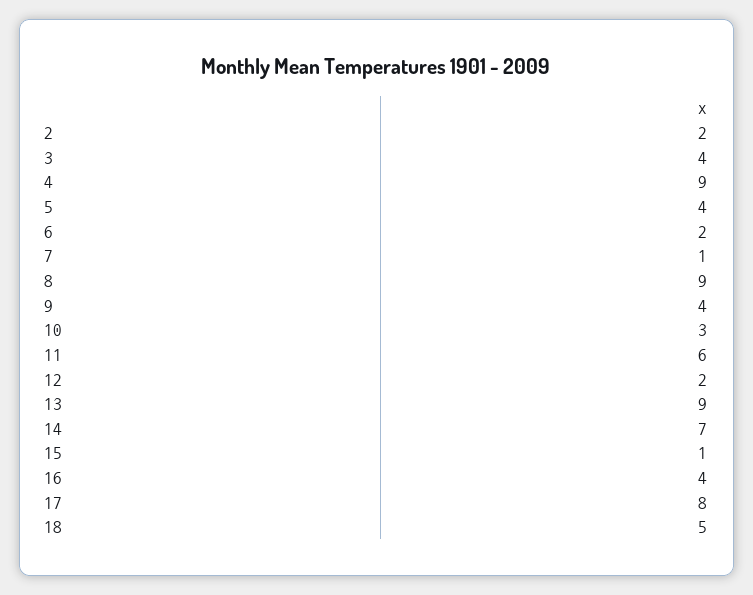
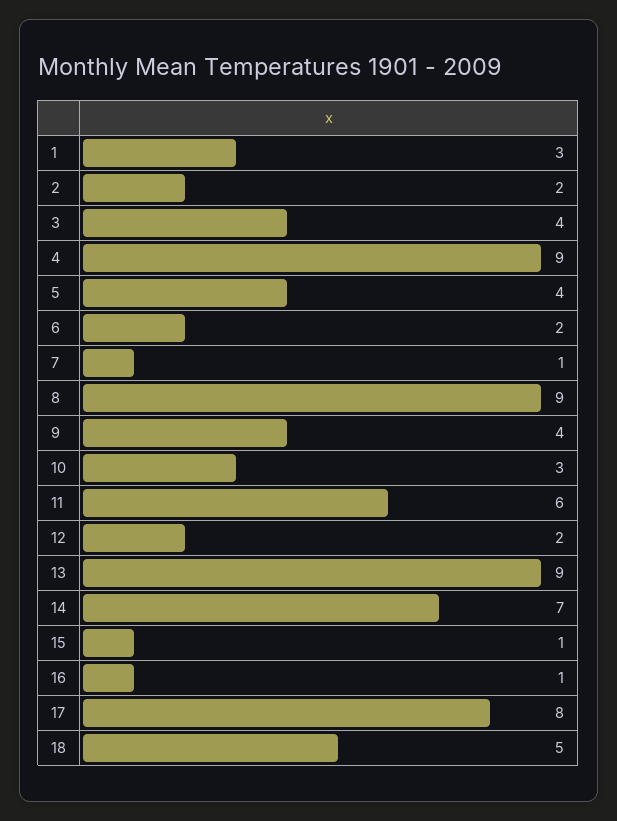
16: 4 -> 1
1: none -> 3

